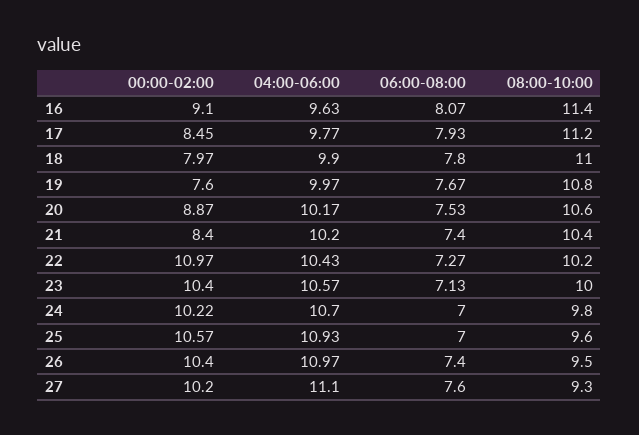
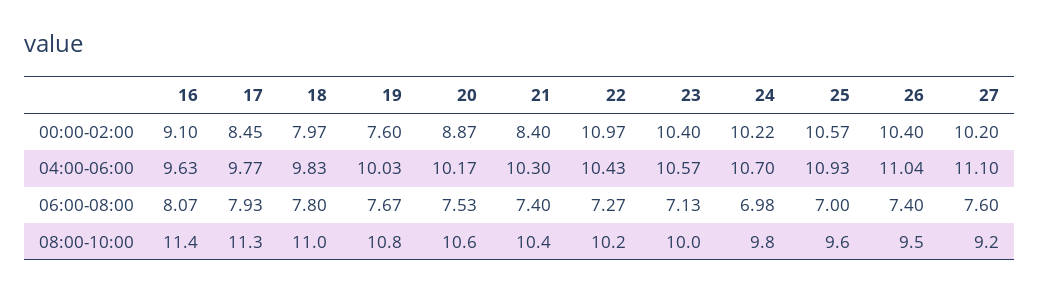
08:00-10:00, 17: 11.2 -> 11.3
04:00-06:00, 18: 9.9 -> 9.83
04:00-06:00, 19: 9.97 -> 10.03
04:00-06:00, 21: 10.2 -> 10.3
06:00-08:00, 24: 7 -> 6.98
04:00-06:00, 26: 10.97 -> 11.04
08:00-10:00, 27: 9.3 -> 9.2

